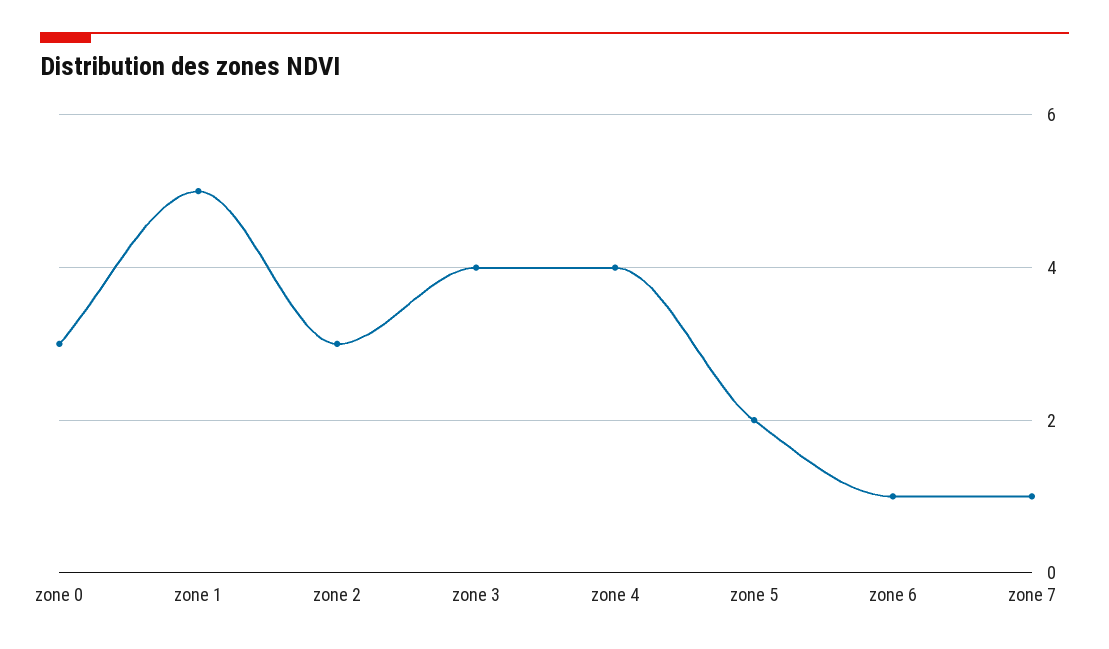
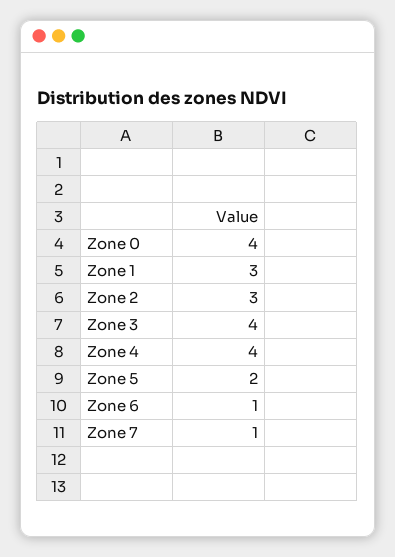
zone 0: 3 -> 4
zone 1: 5 -> 3

